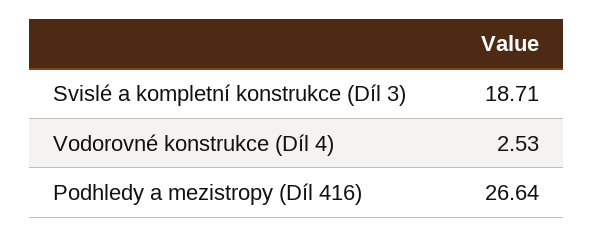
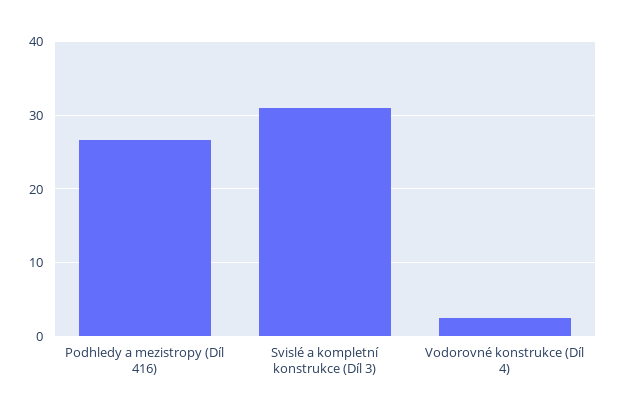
Svislé a kompletní konstrukce (Díl 3): 18.71 -> 31

